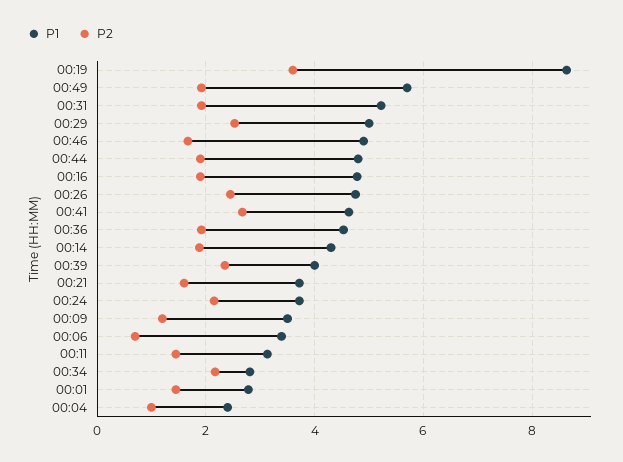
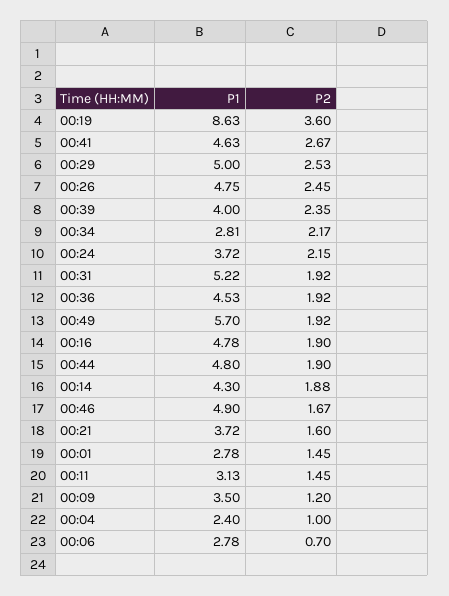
P1, 00:06: 3.4 -> 2.78

